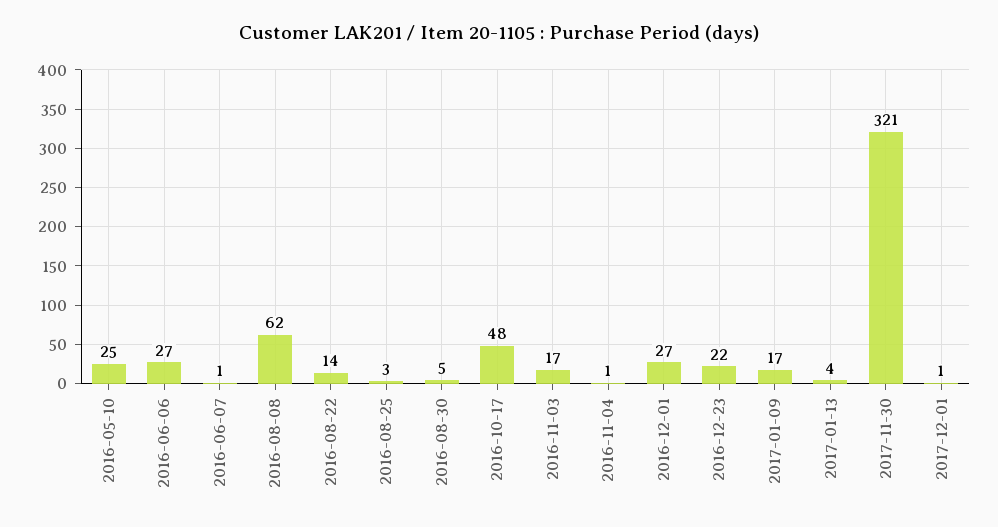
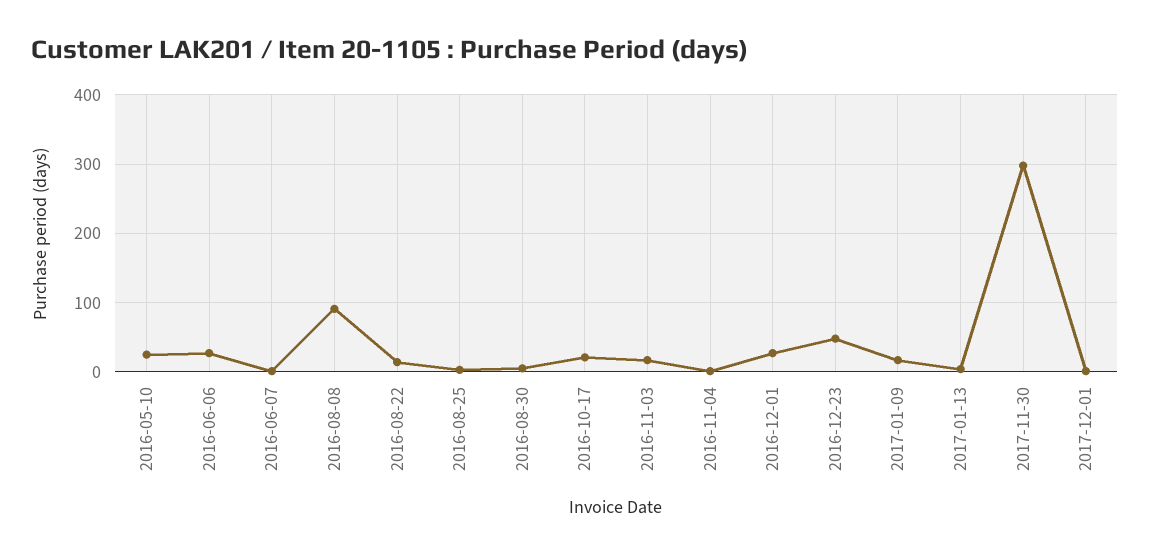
2016-08-08: 62 -> 90
2016-10-17: 48 -> 20
2016-12-23: 22 -> 50
2017-11-30: 321 -> 300

